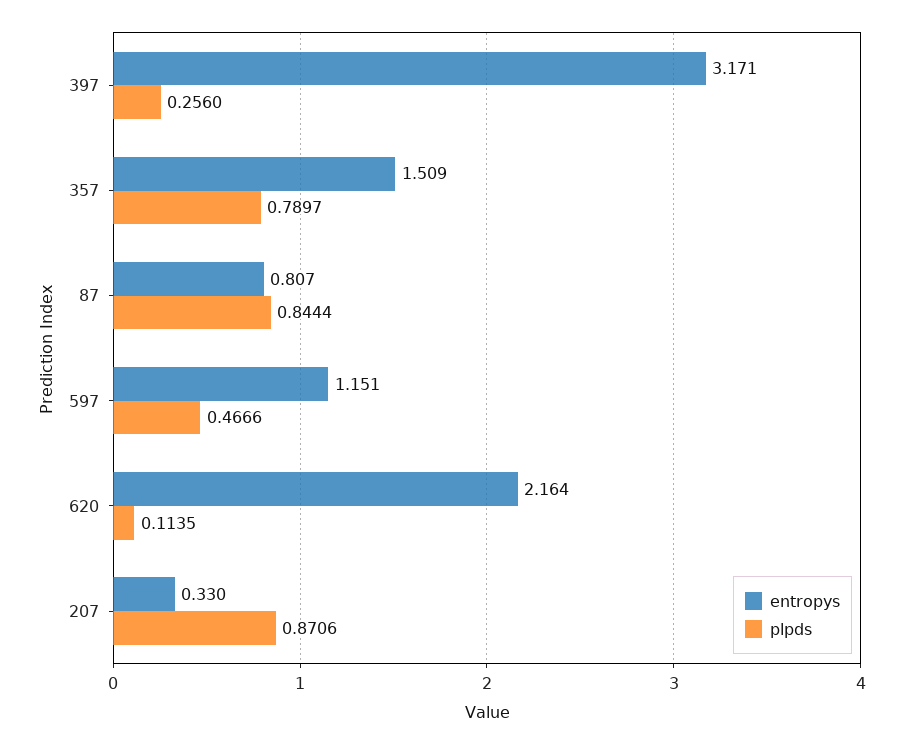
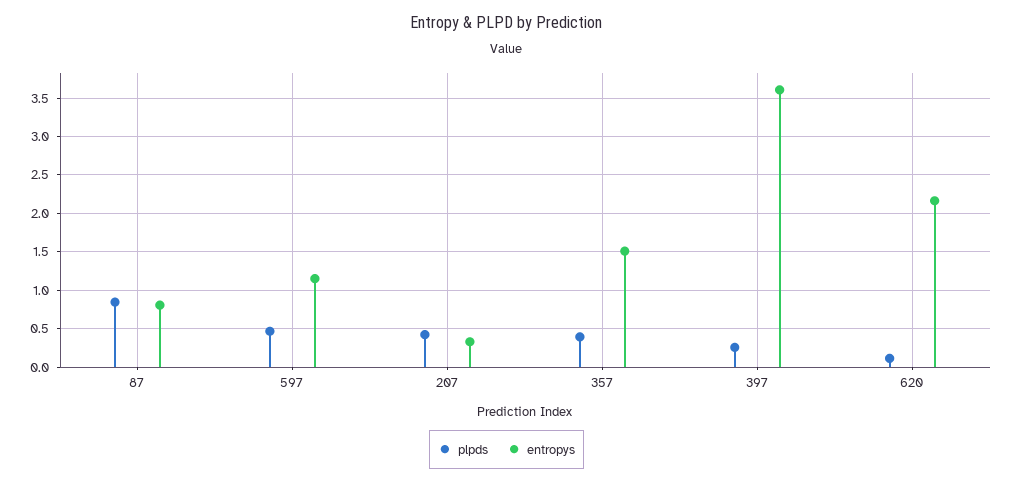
entropys, 397: 3.171 -> 3.6
plpds, 357: 0.7897 -> 0.4
plpds, 207: 0.8706 -> 0.4

